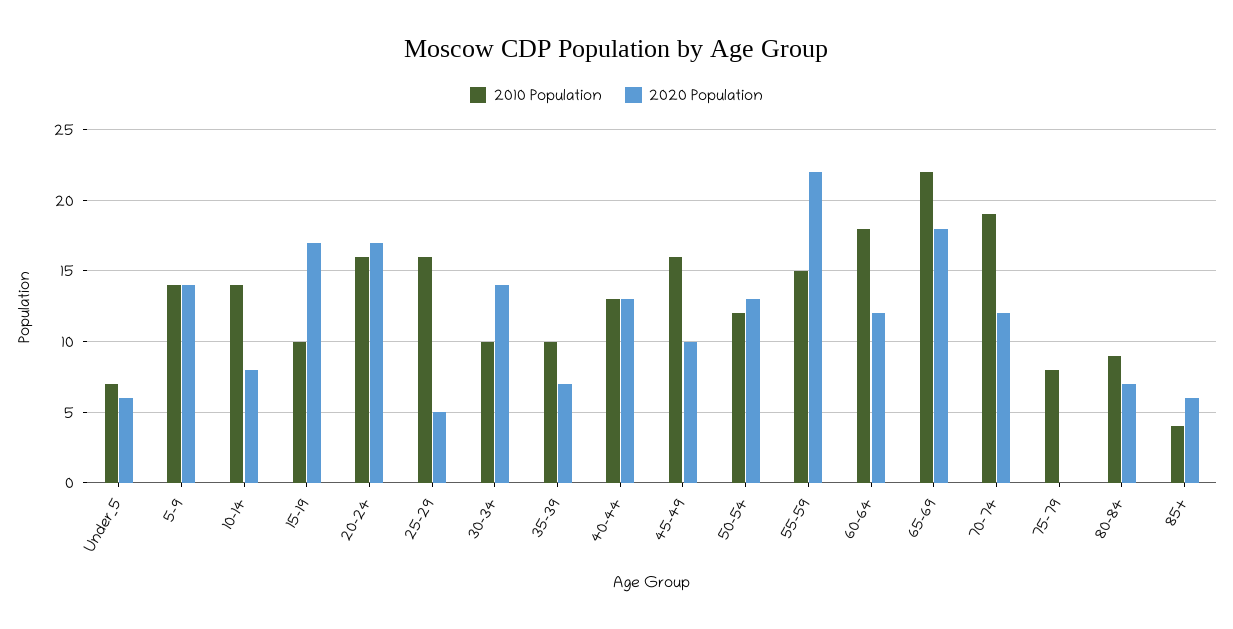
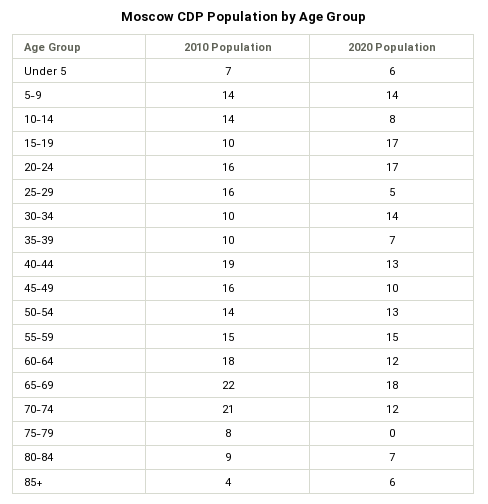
2010 Population, 40-44: 13 -> 19
2010 Population, 50-54: 12 -> 14
2020 Population, 55-59: 22 -> 15
2010 Population, 70-74: 19 -> 21

